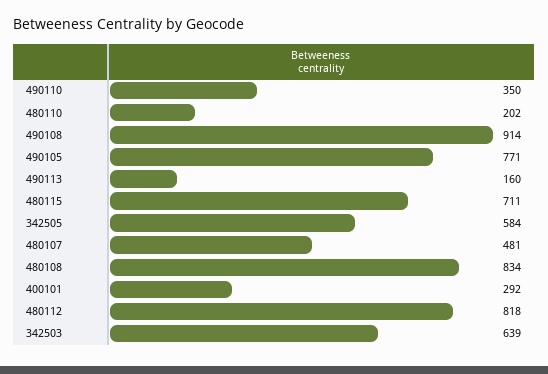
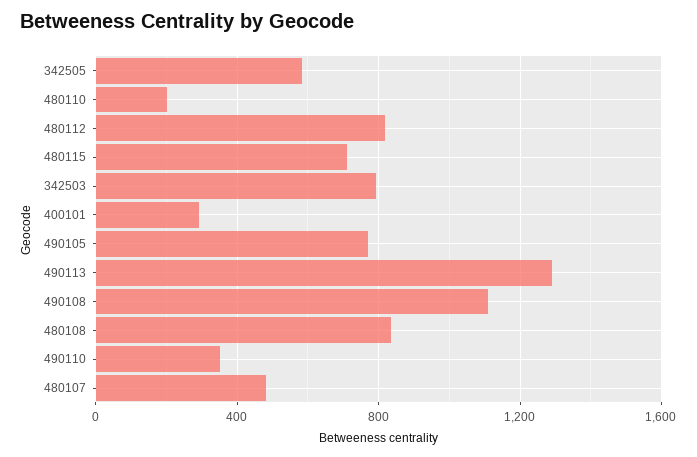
490108: 914 -> 1100
490113: 160 -> 1300
342503: 639 -> 800

